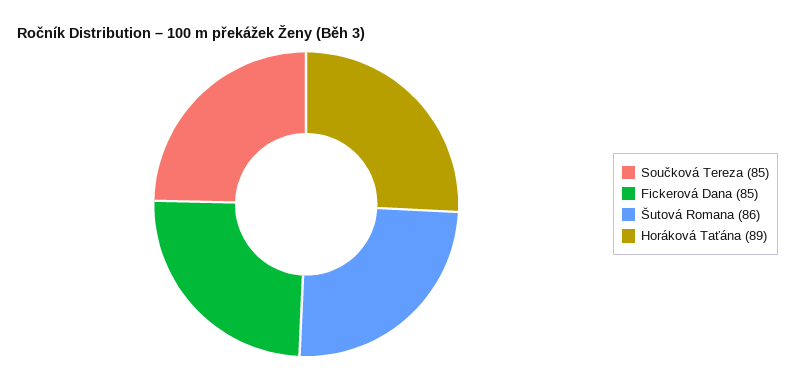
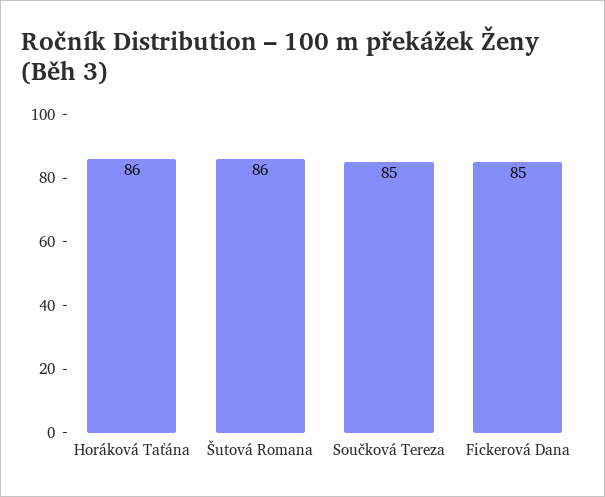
Horáková Taťána: 89 -> 86

